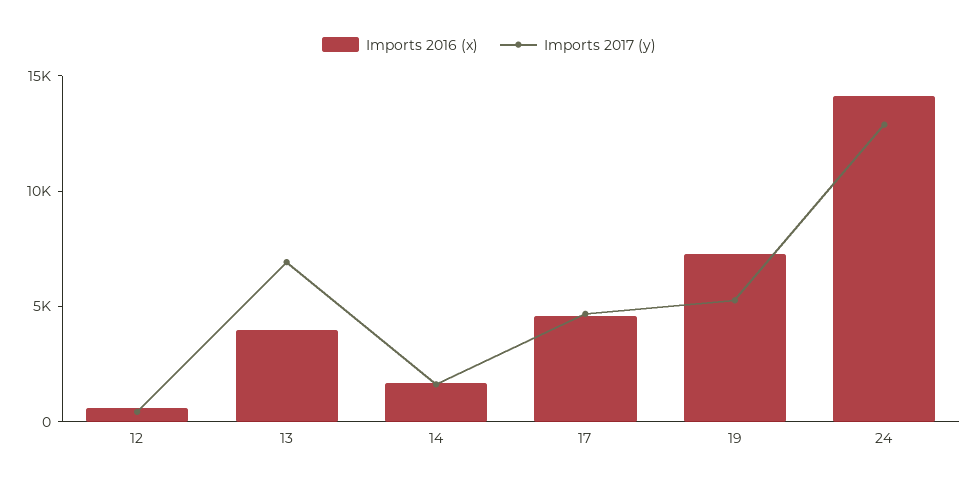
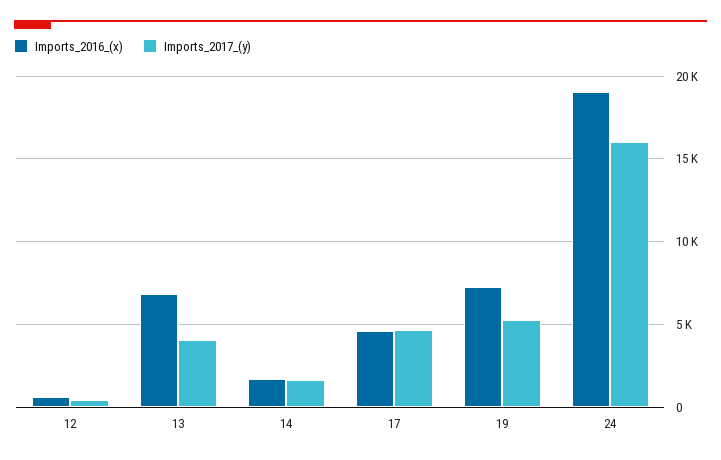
Imports 2016 (x), 13: 4000 -> 7000
Imports 2017 (y), 13: 7000 -> 4000
Imports 2016 (x), 24: 14000 -> 19000
Imports 2017 (y), 24: 13000 -> 16000

